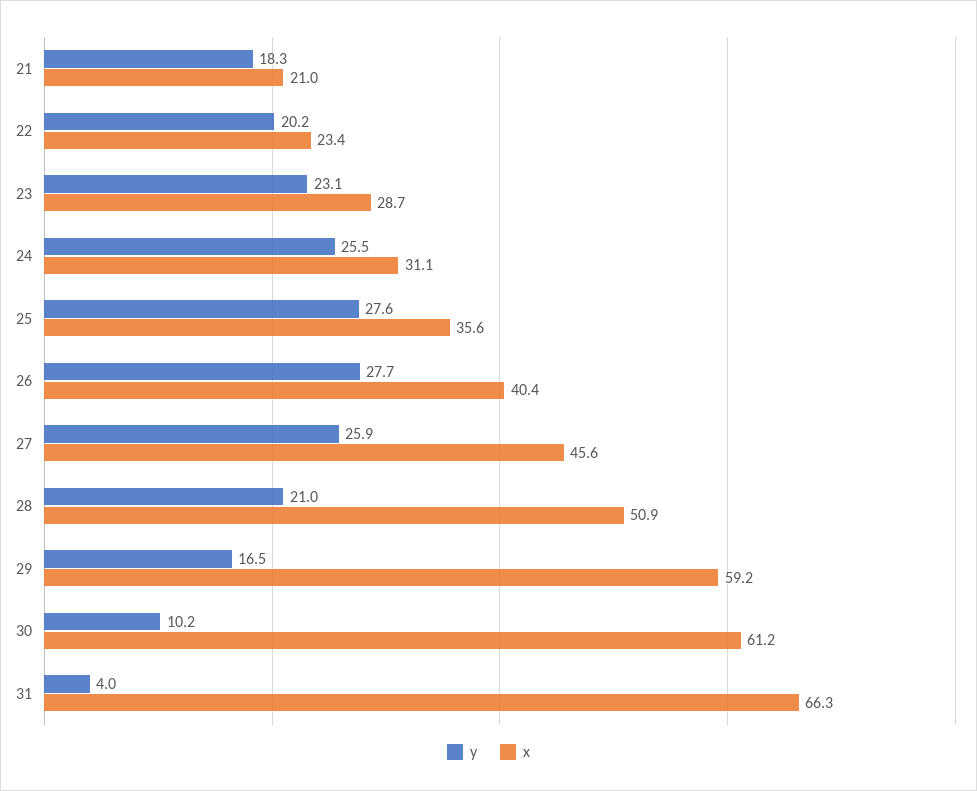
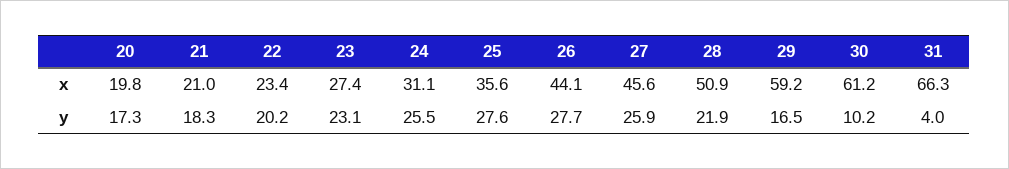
x, 23: 28.7 -> 27.4
x, 26: 40.4 -> 44.1
y, 28: 21 -> 21.9
x, 20: none -> 19.8
y, 20: none -> 17.3

